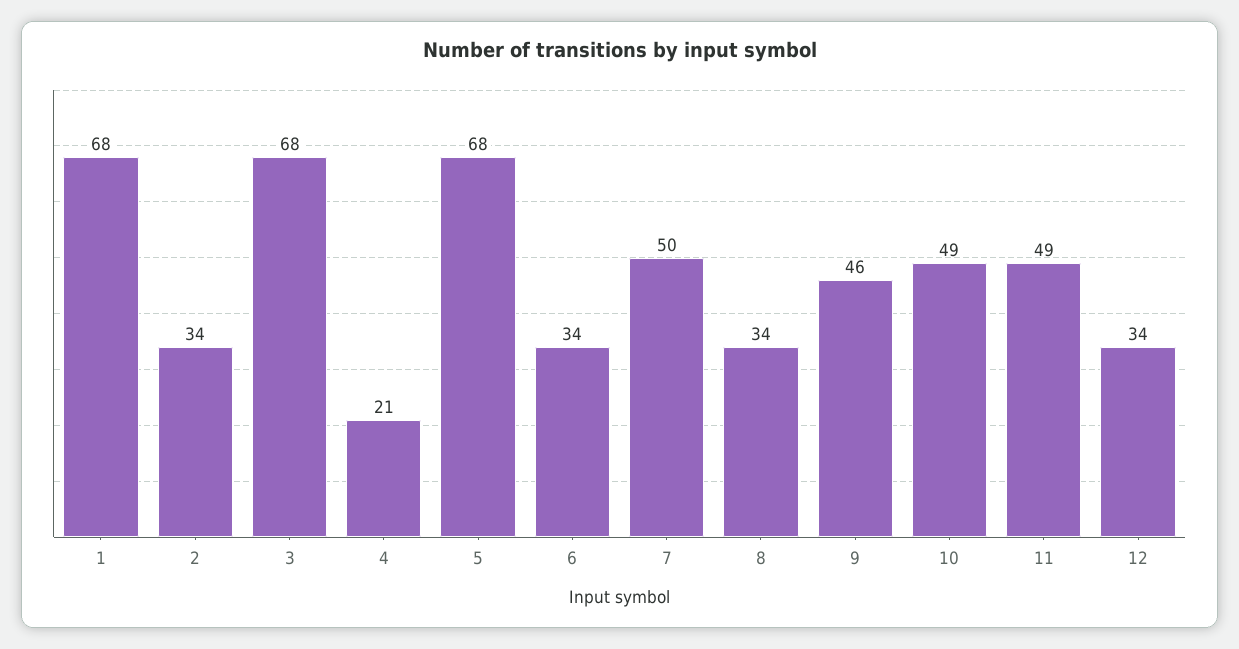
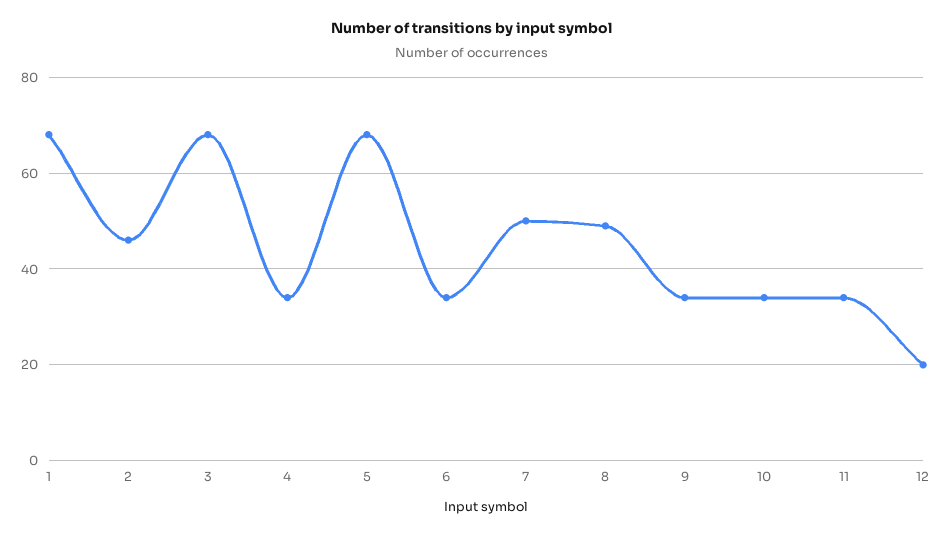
2: 34 -> 45
4: 21 -> 35
8: 34 -> 50
9: 46 -> 35
10: 49 -> 35
11: 49 -> 35
12: 34 -> 20

